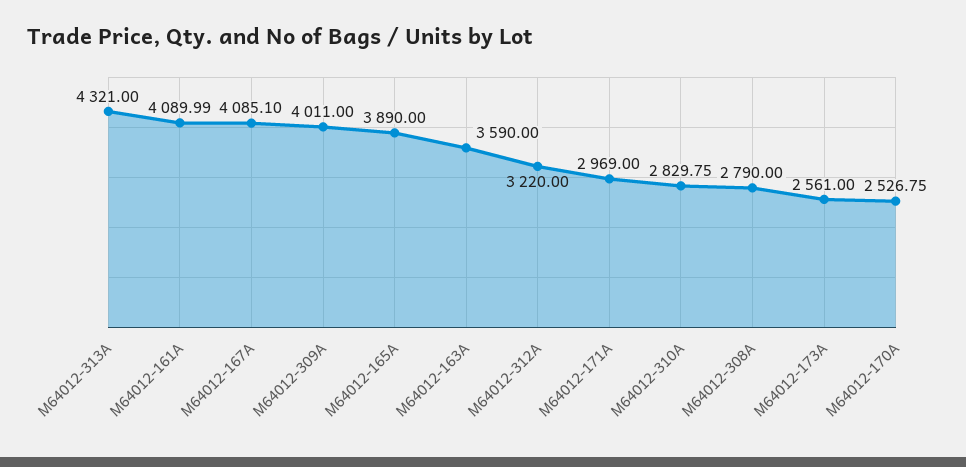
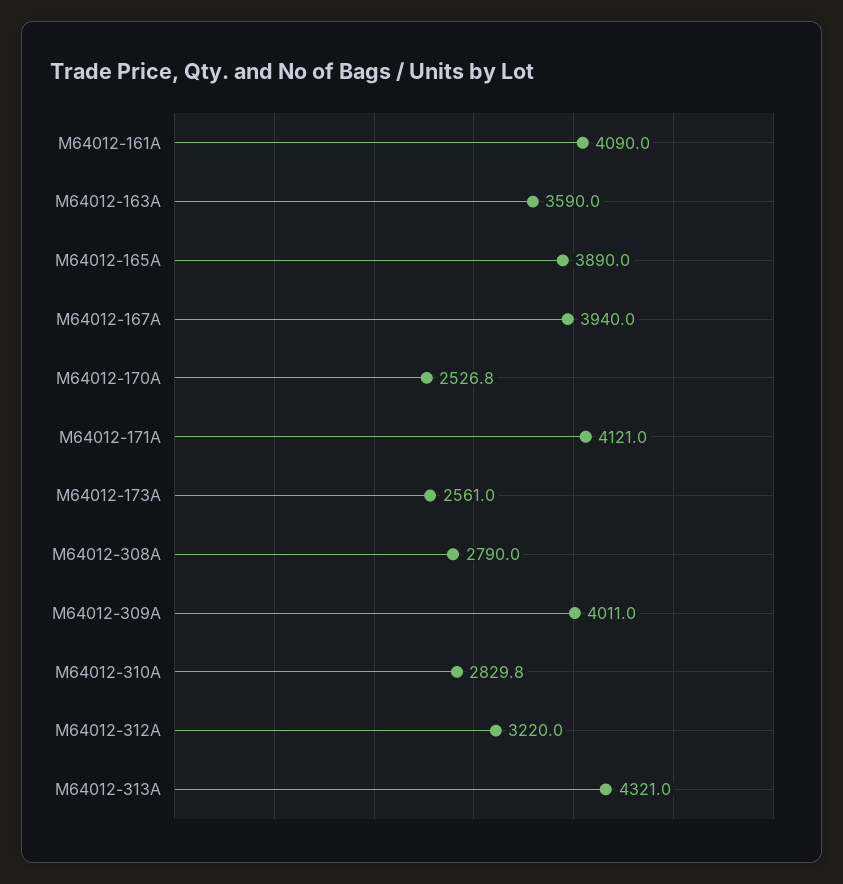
M64012-167A: 4085.1 -> 3940
M64012-171A: 2969 -> 4121

